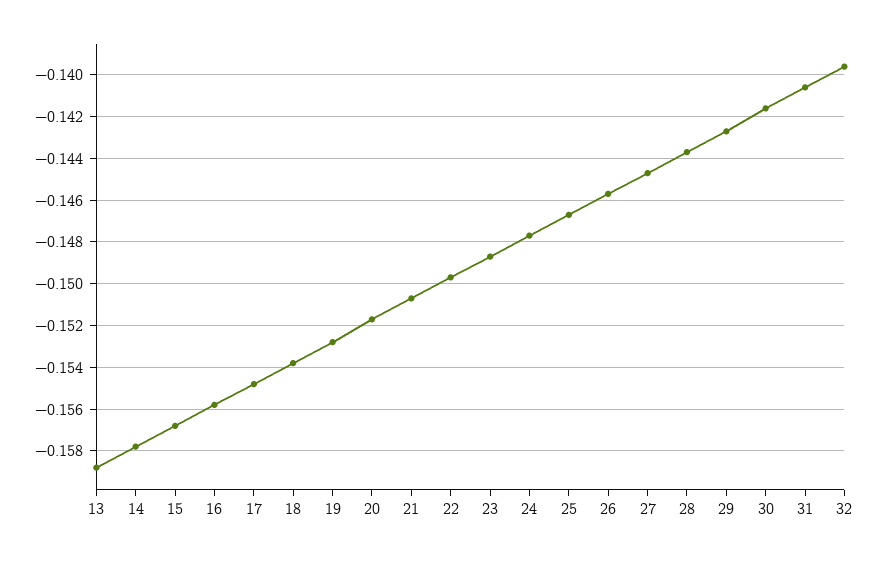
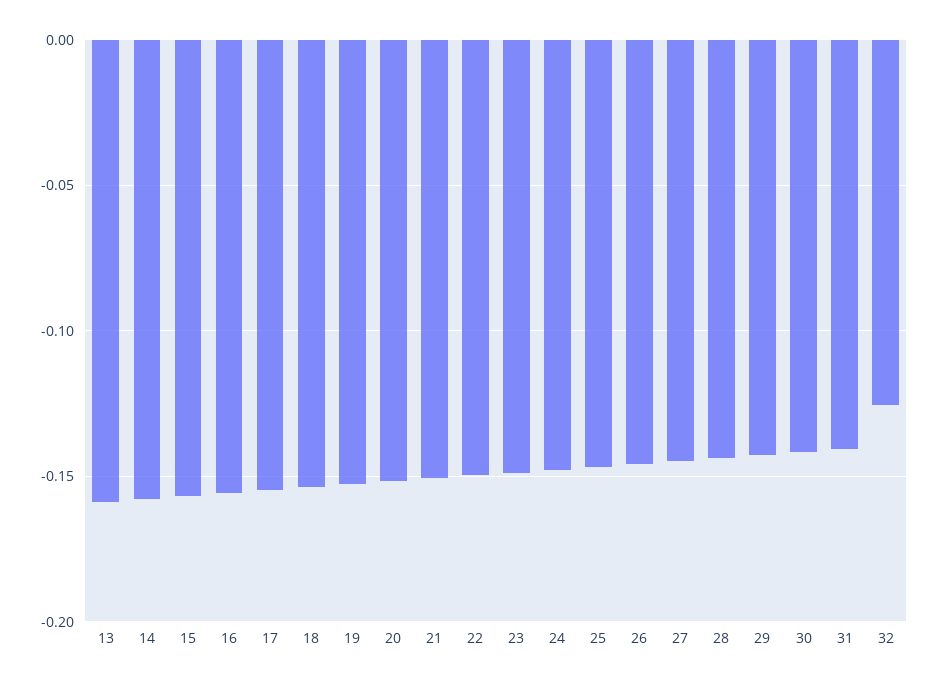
32: -0.1395 -> -0.125

